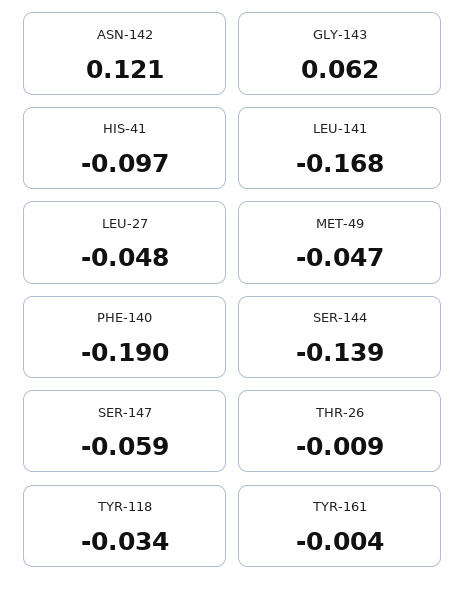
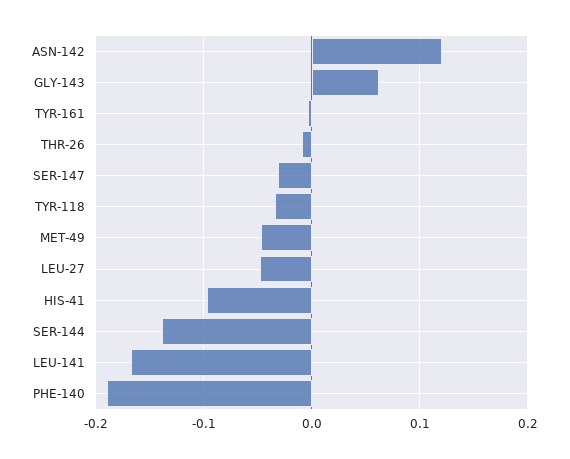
SER-147: -0.059 -> -0.03

